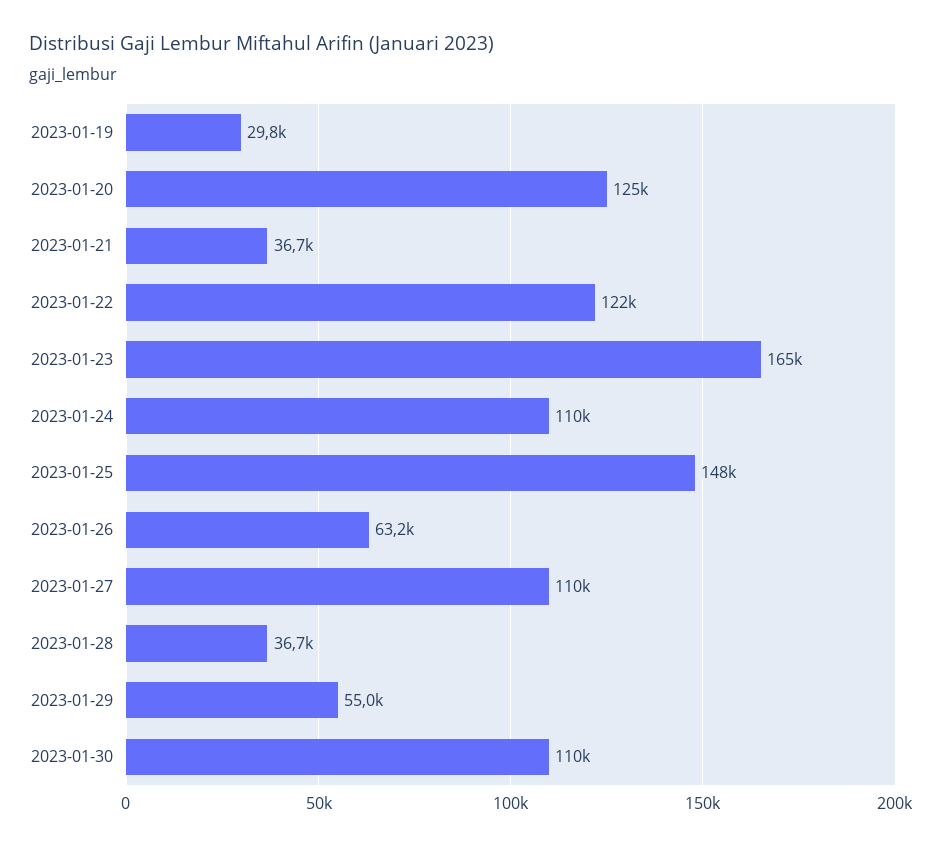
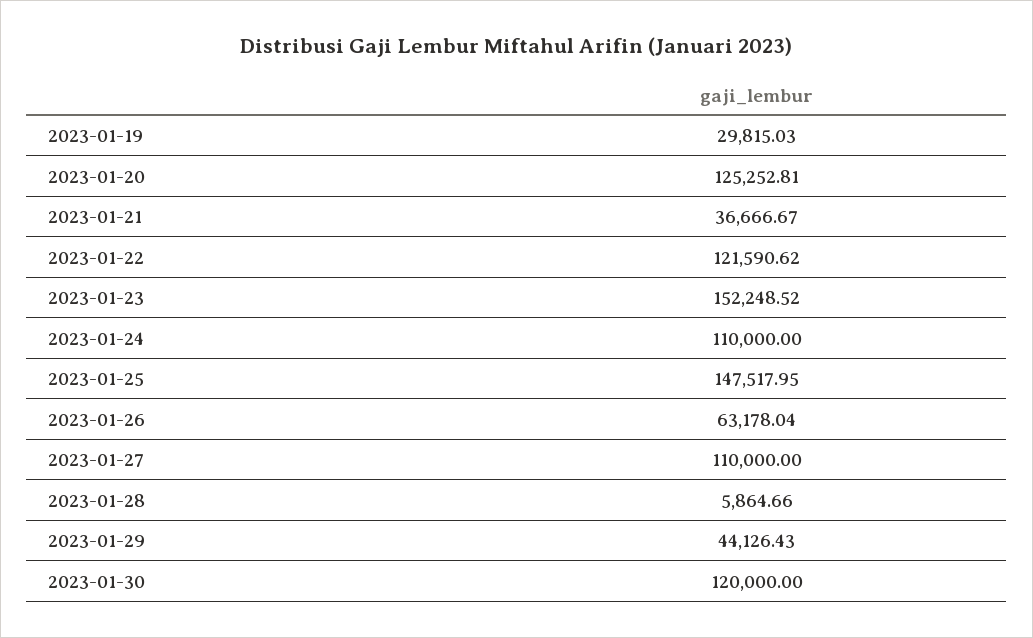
2023-01-23: 165000 -> 152248.52
2023-01-28: 36700 -> 5864.66
2023-01-29: 55000 -> 44126.43
2023-01-30: 110000 -> 120000

